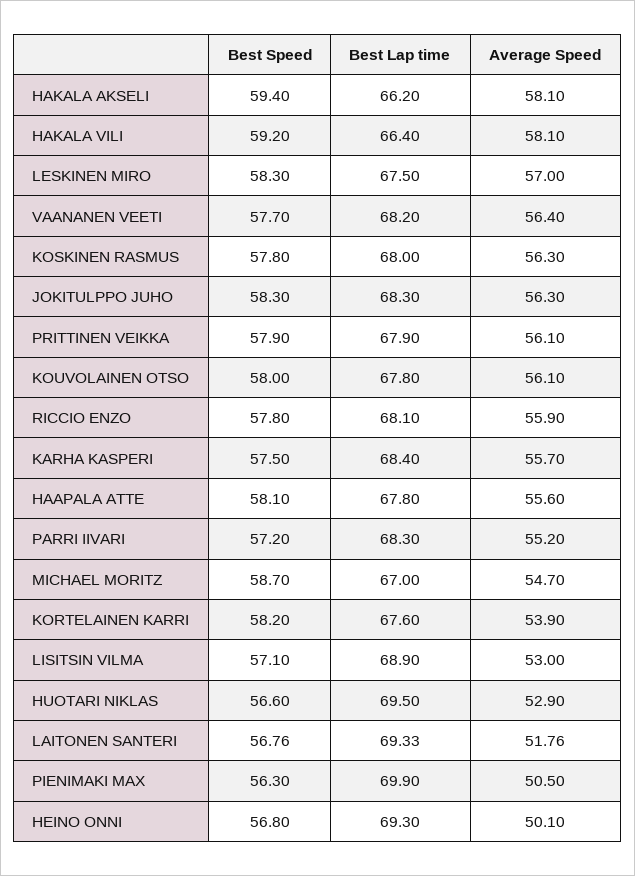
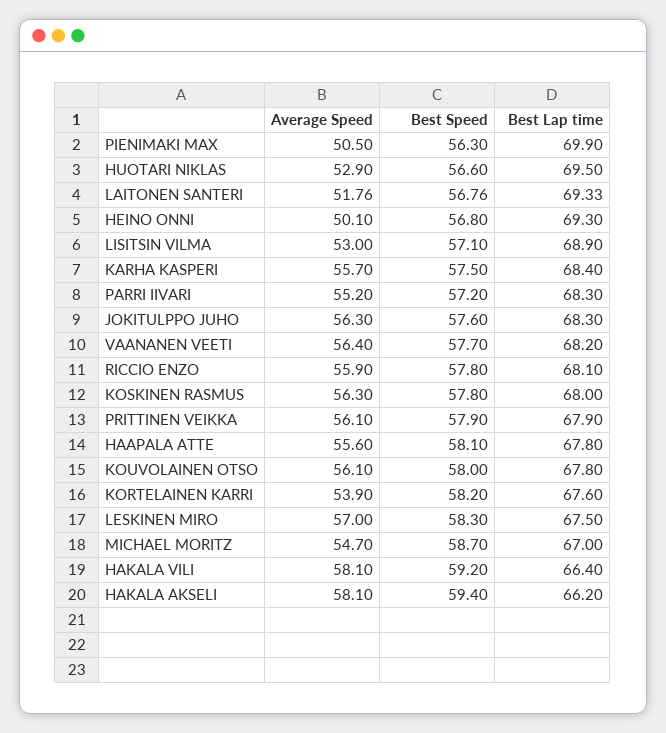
Best Speed, JOKITULPPO JUHO: 58.3 -> 57.6

